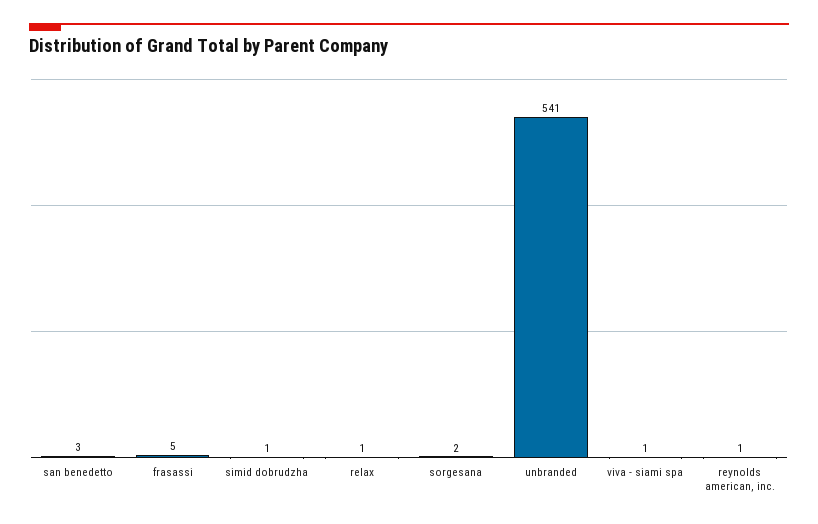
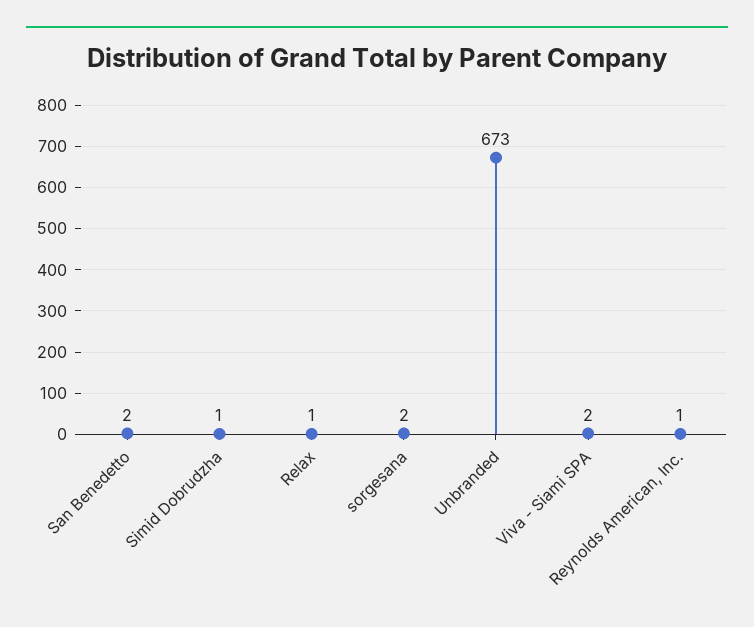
san benedetto: 3 -> 2
frasassi: 5 -> none
unbranded: 541 -> 673
viva - siami spa: 1 -> 2

